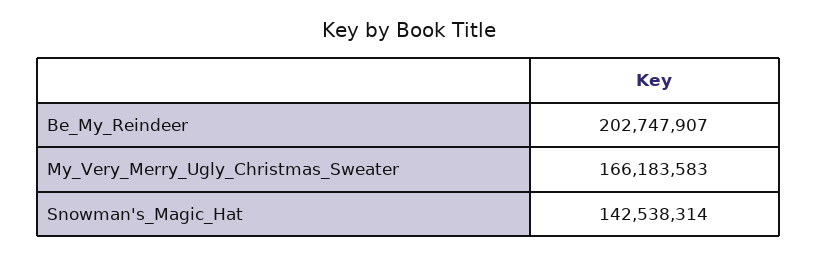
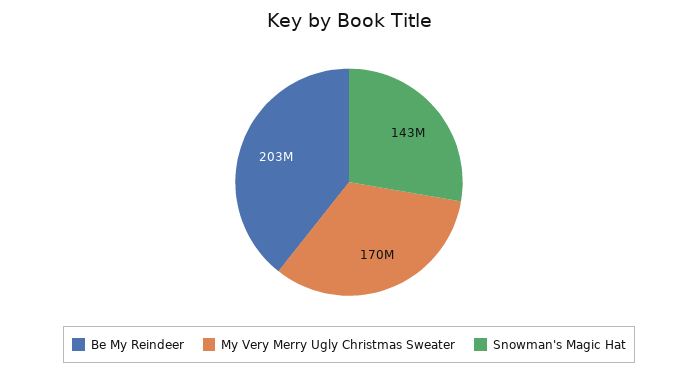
My_Very_Merry_Ugly_Christmas_Sweater: 166183583 -> 170000000

